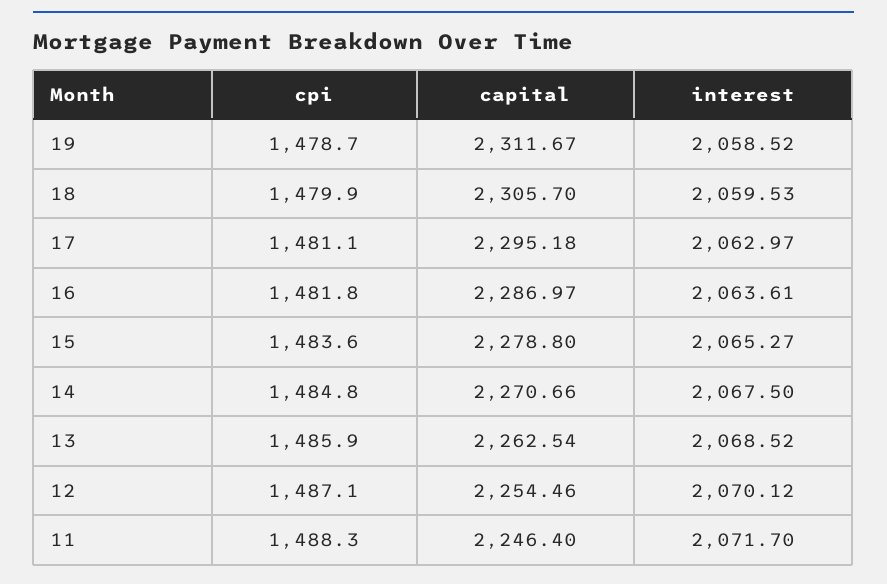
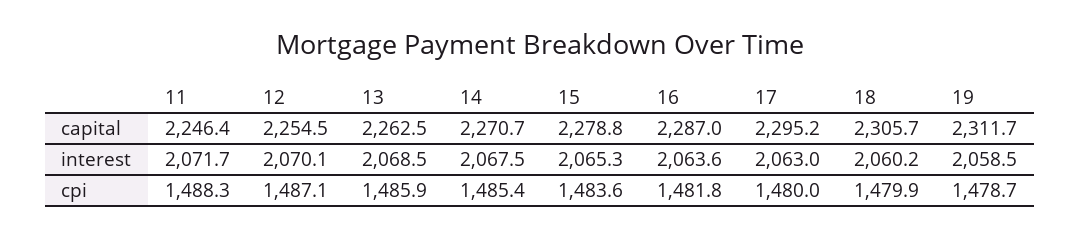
interest, 18: 2059.53 -> 2060.2
cpi, 17: 1481.1 -> 1480
cpi, 14: 1484.8 -> 1485.4

